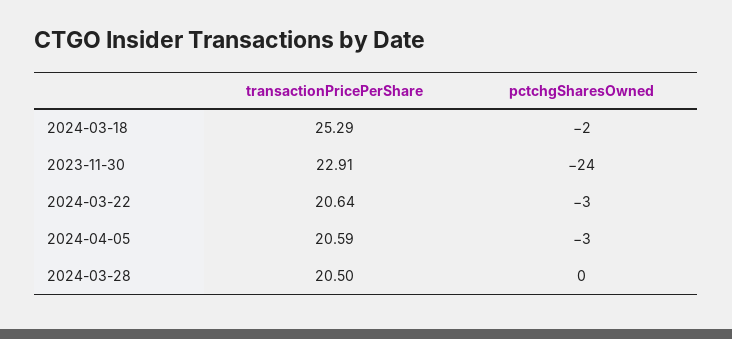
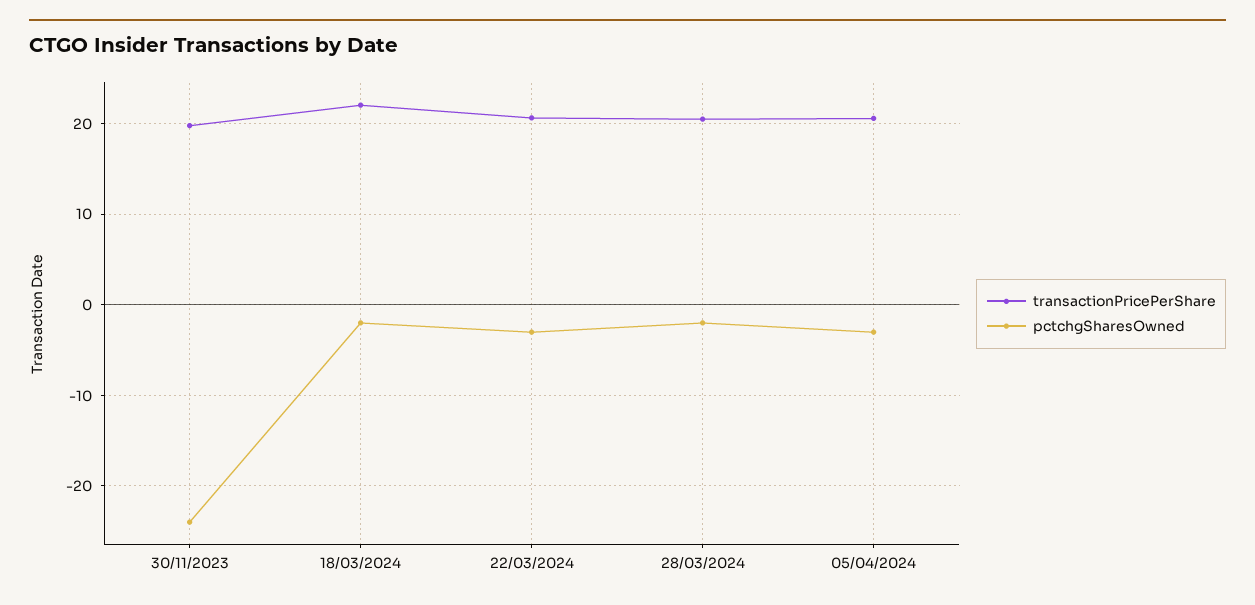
transactionPricePerShare, 2024-03-18: 25.29 -> 22
transactionPricePerShare, 2023-11-30: 22.91 -> 20
pctchgSharesOwned, 2024-03-28: 0 -> -2

